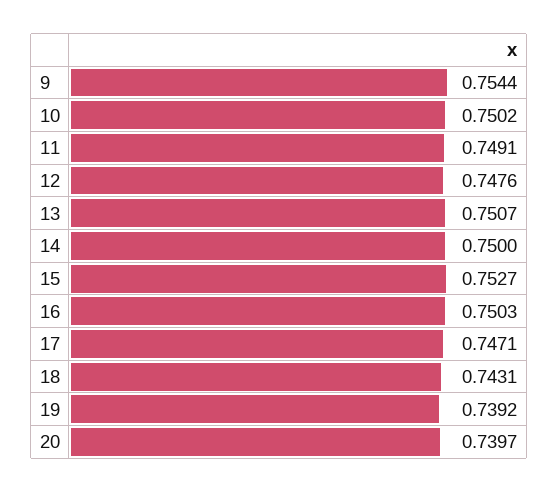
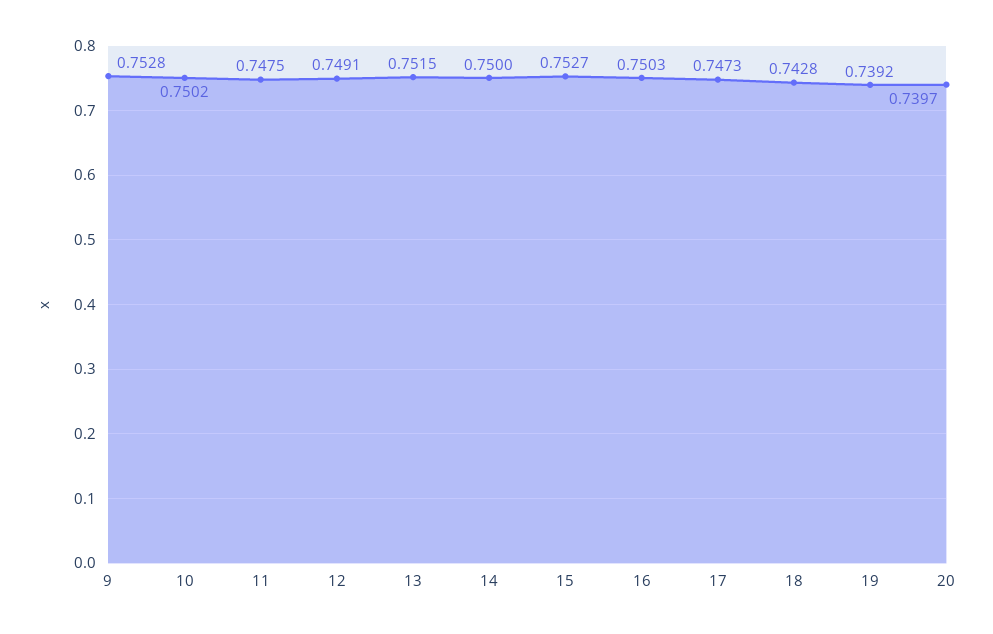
9: 0.7544 -> 0.7528
11: 0.7491 -> 0.7475
12: 0.7476 -> 0.7491
13: 0.7507 -> 0.7515
17: 0.7471 -> 0.7473
18: 0.7431 -> 0.7428

